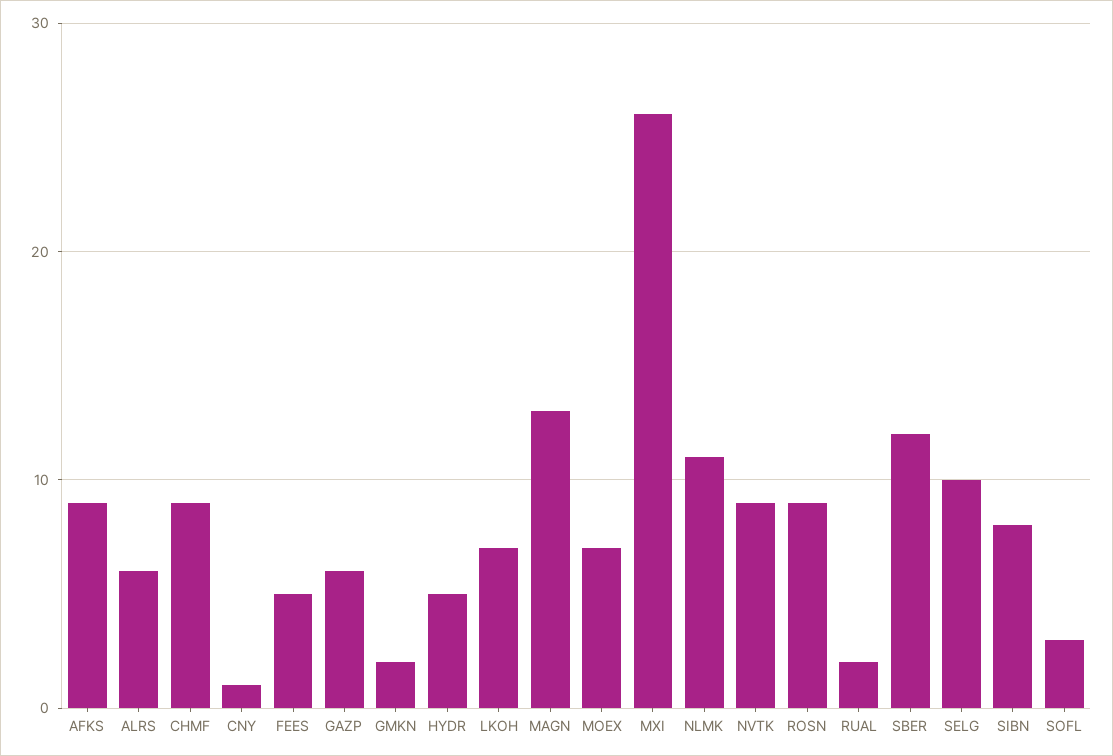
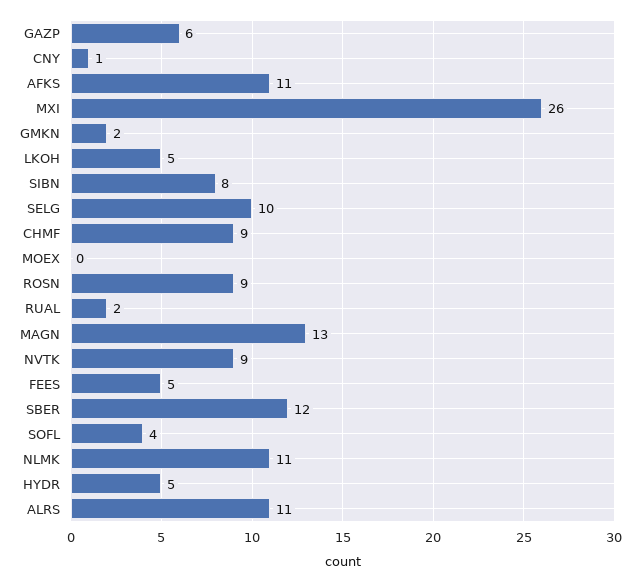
AFKS: 9 -> 11
ALRS: 6 -> 11
LKOH: 7 -> 5
MOEX: 7 -> 0
SOFL: 3 -> 4

